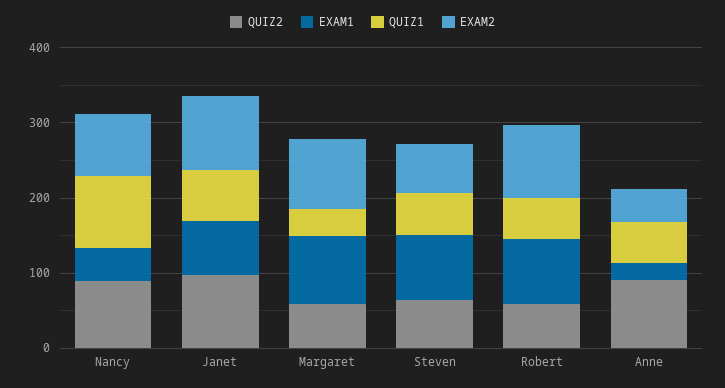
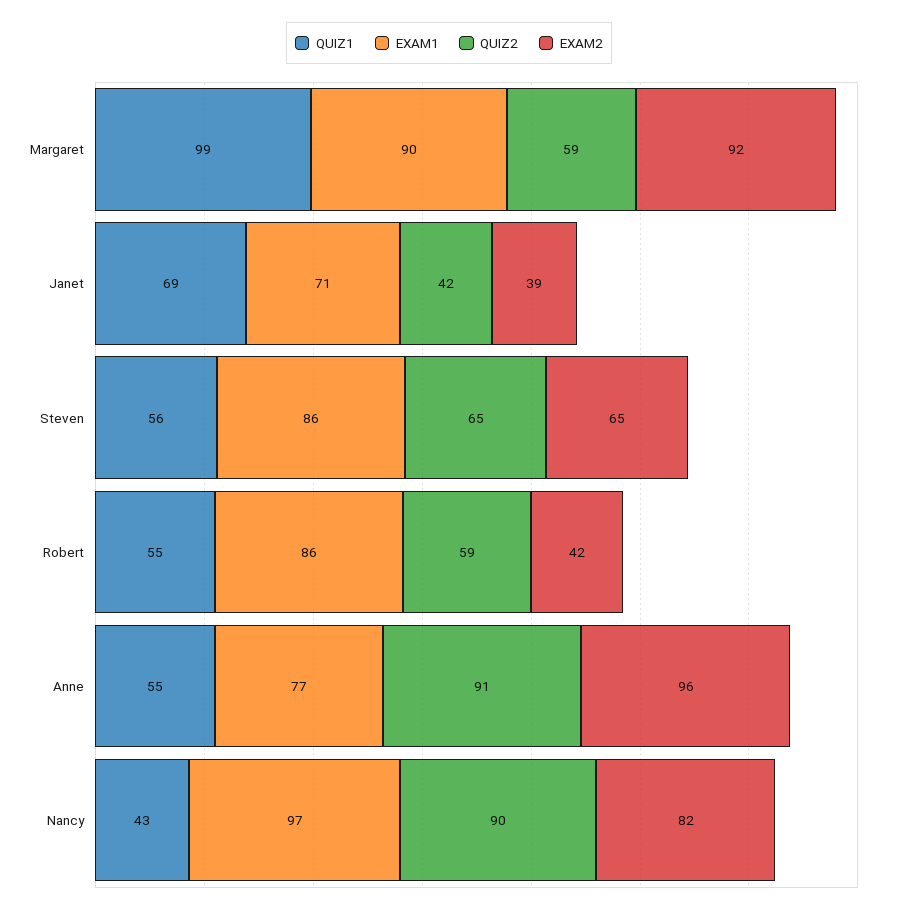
EXAM1, Nancy: 40 -> 97
QUIZ1, Nancy: 100 -> 43
QUIZ2, Janet: 100 -> 42
EXAM2, Janet: 100 -> 39
QUIZ1, Margaret: 40 -> 99
EXAM2, Robert: 100 -> 42
EXAM1, Anne: 20 -> 77
EXAM2, Anne: 40 -> 96

